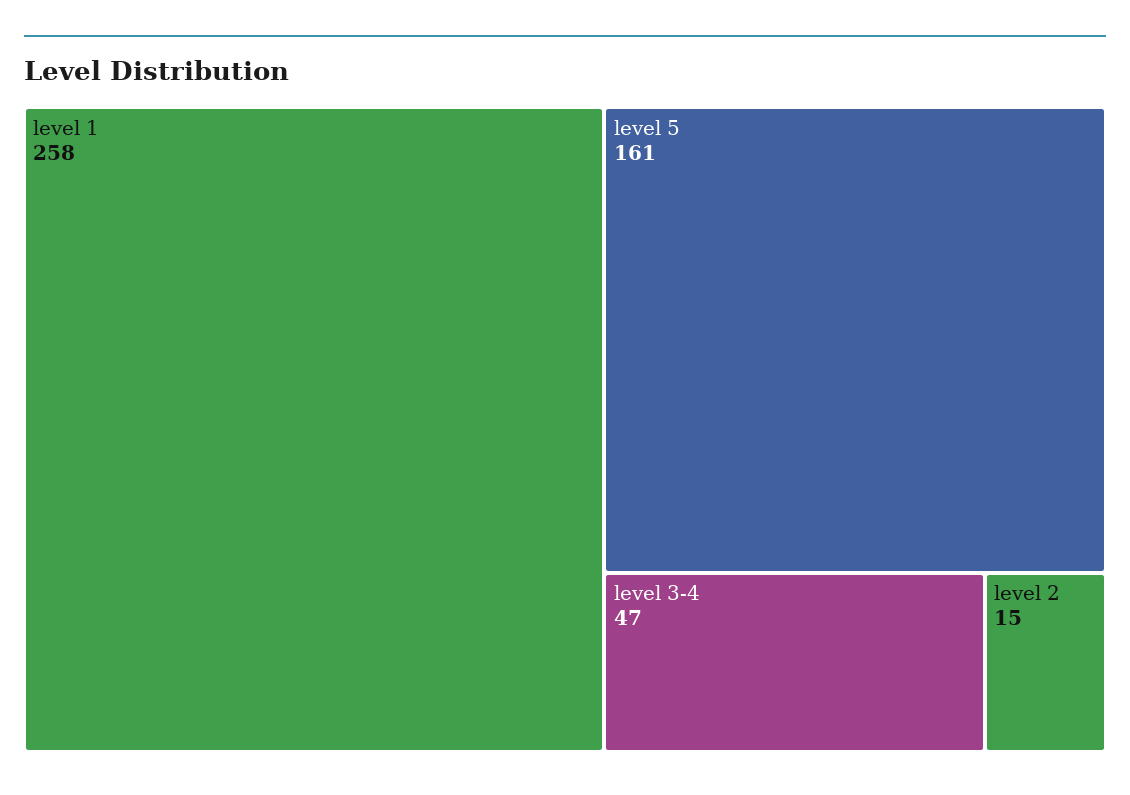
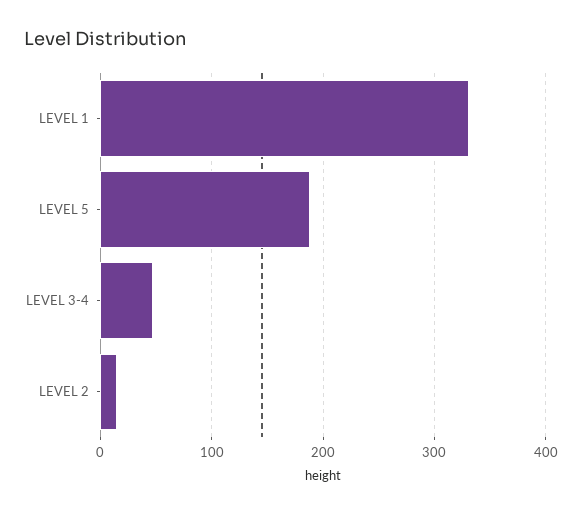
level 1: 258 -> 330
level 5: 161 -> 190

